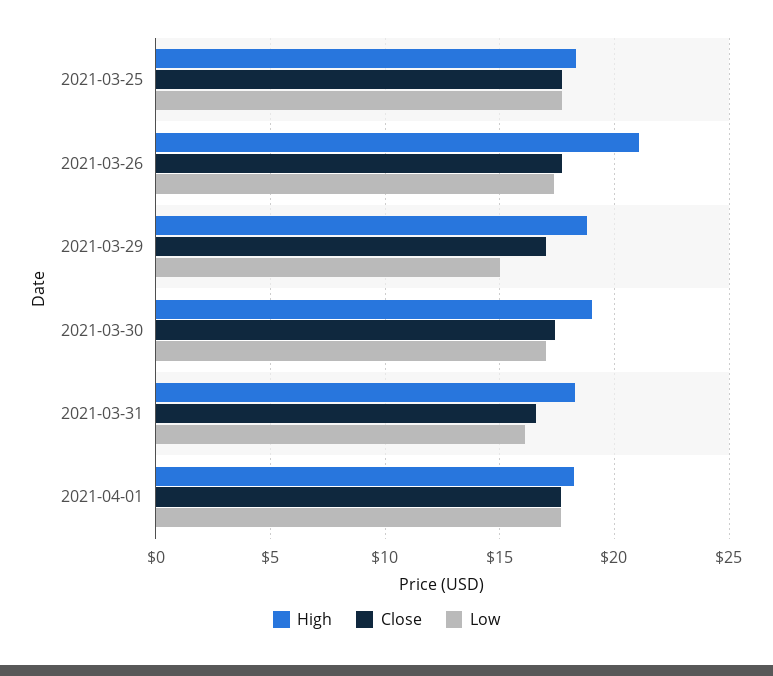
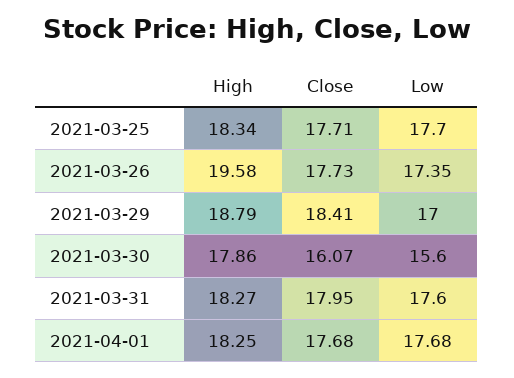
High, 2021-03-26: 21 -> 19.58
Close, 2021-03-29: 17 -> 18.41
Low, 2021-03-29: 15 -> 17
High, 2021-03-30: 19 -> 17.86
Close, 2021-03-30: 17.5 -> 16.07
Low, 2021-03-30: 17 -> 15.6
Close, 2021-03-31: 16.5 -> 17.95
Low, 2021-03-31: 16 -> 17.6

